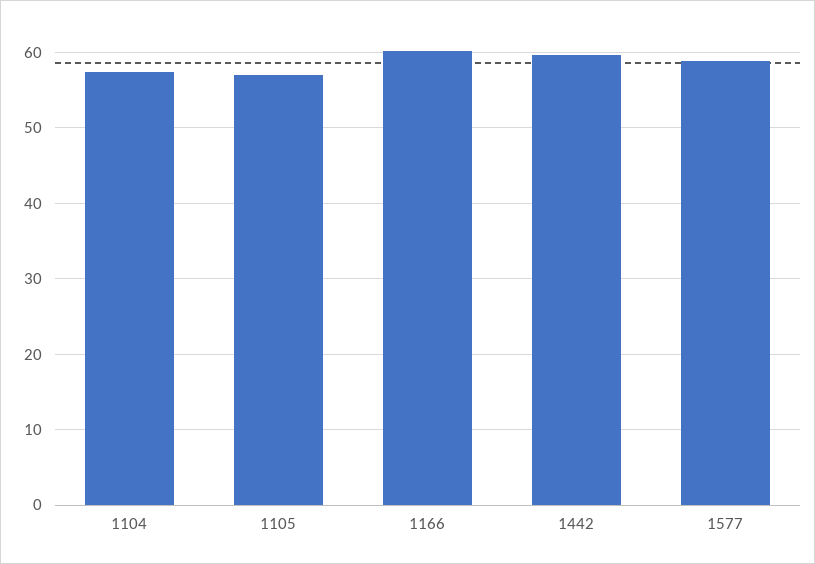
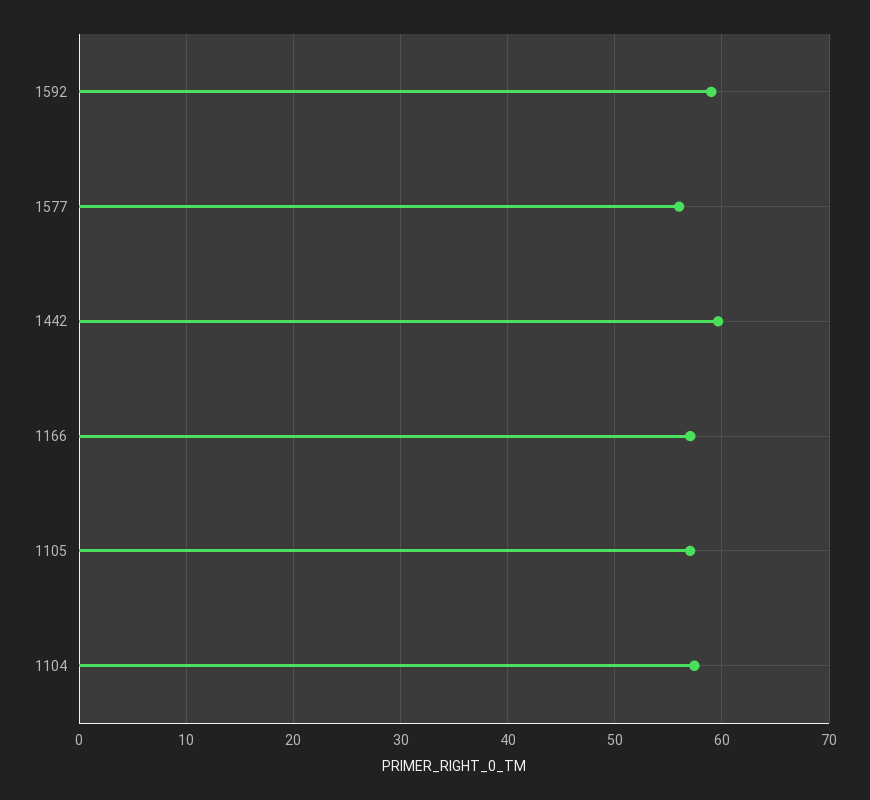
1166: 60 -> 57
1577: 59 -> 56
1592: none -> 59

